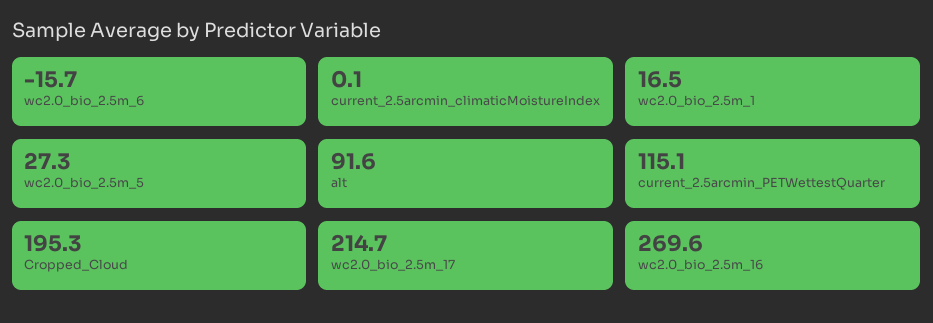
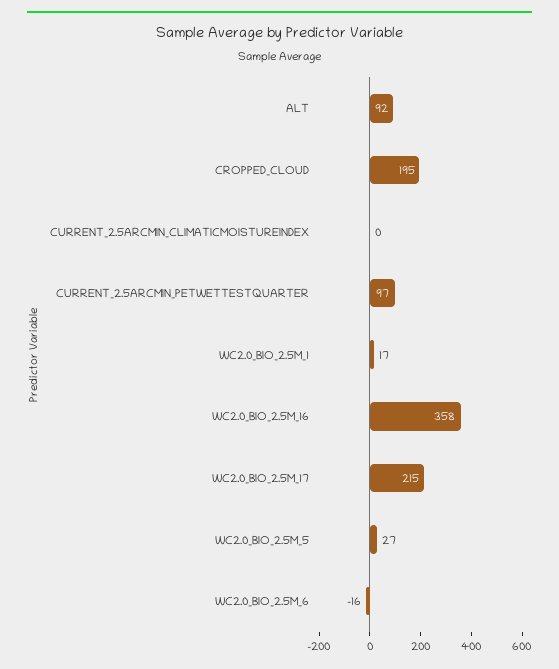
current_2.5arcmin_PETWettestQuarter: 115.1 -> 97
wc2.0_bio_2.5m_16: 269.6 -> 358

